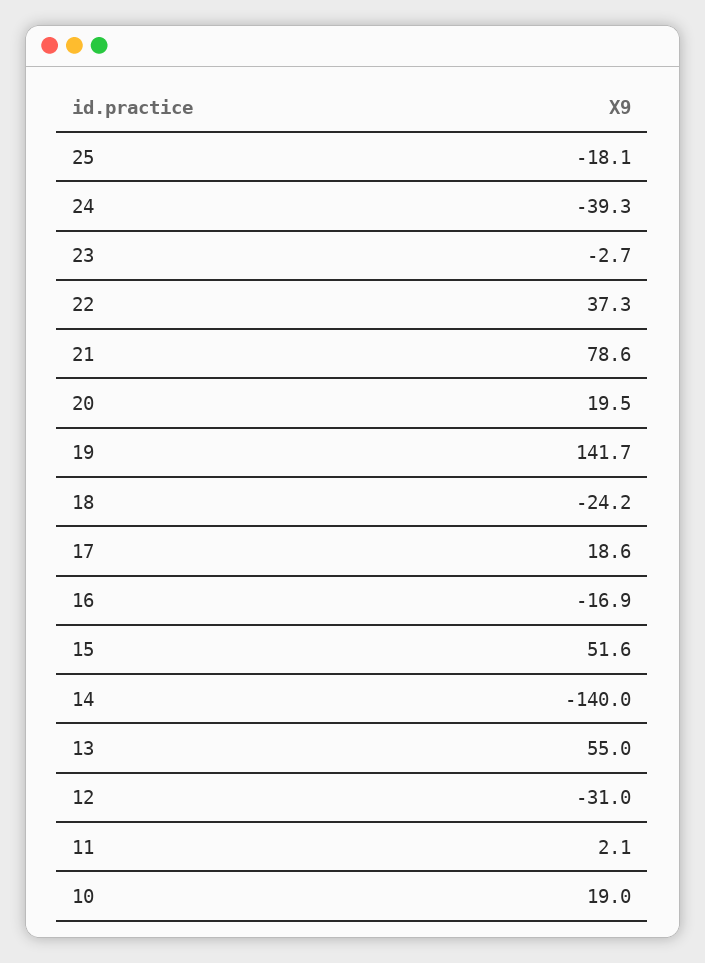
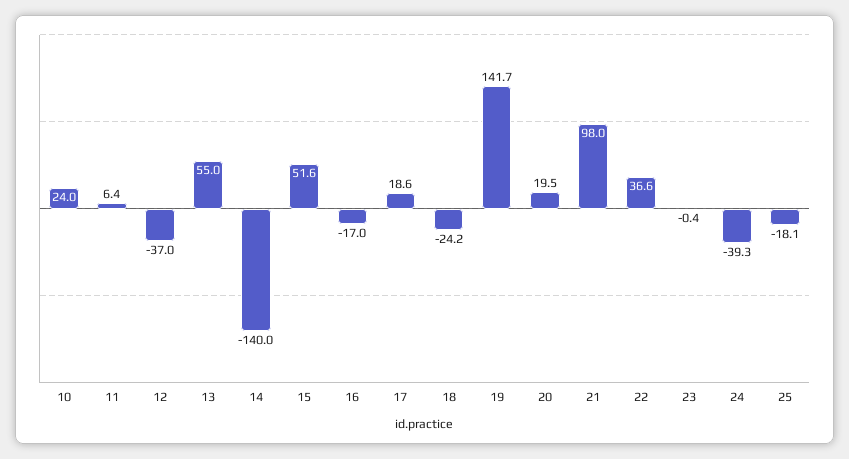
23: -2.7 -> -0.4
22: 37.3 -> 36.6
21: 78.6 -> 98
16: -16.9 -> -17
12: -31 -> -37
11: 2.1 -> 6.4
10: 19 -> 24

